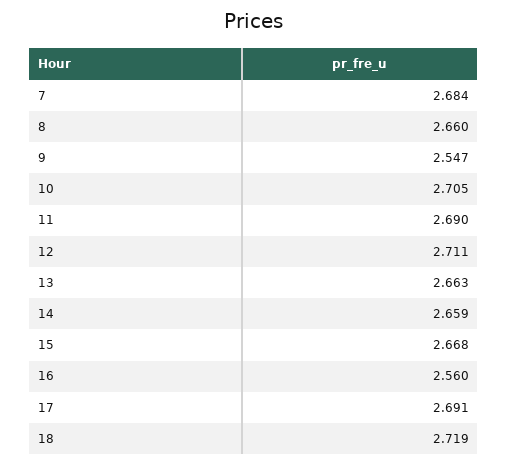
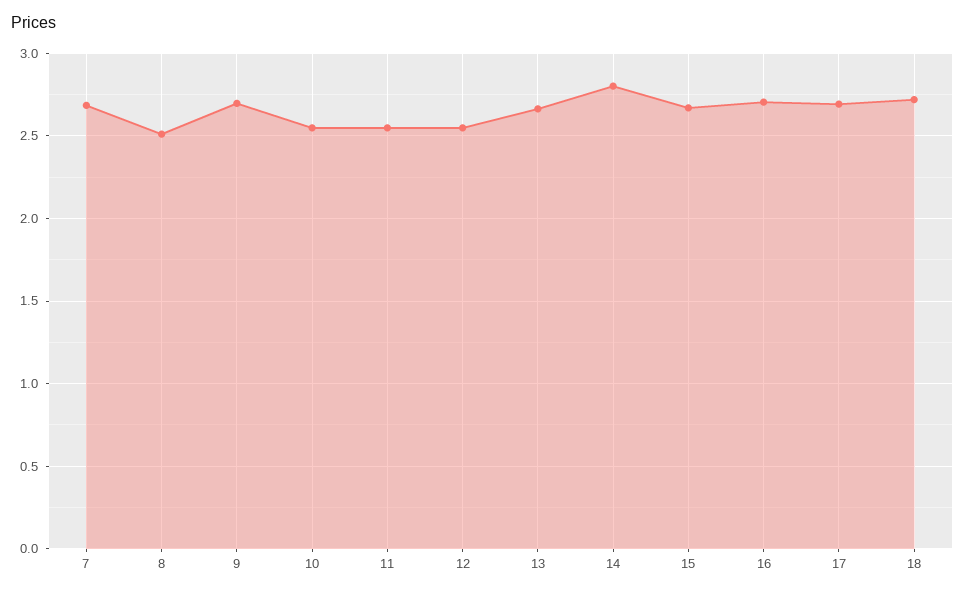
8: 2.66 -> 2.5
9: 2.547 -> 2.7
10: 2.705 -> 2.55
11: 2.69 -> 2.55
12: 2.711 -> 2.55
14: 2.659 -> 2.8
16: 2.56 -> 2.7

